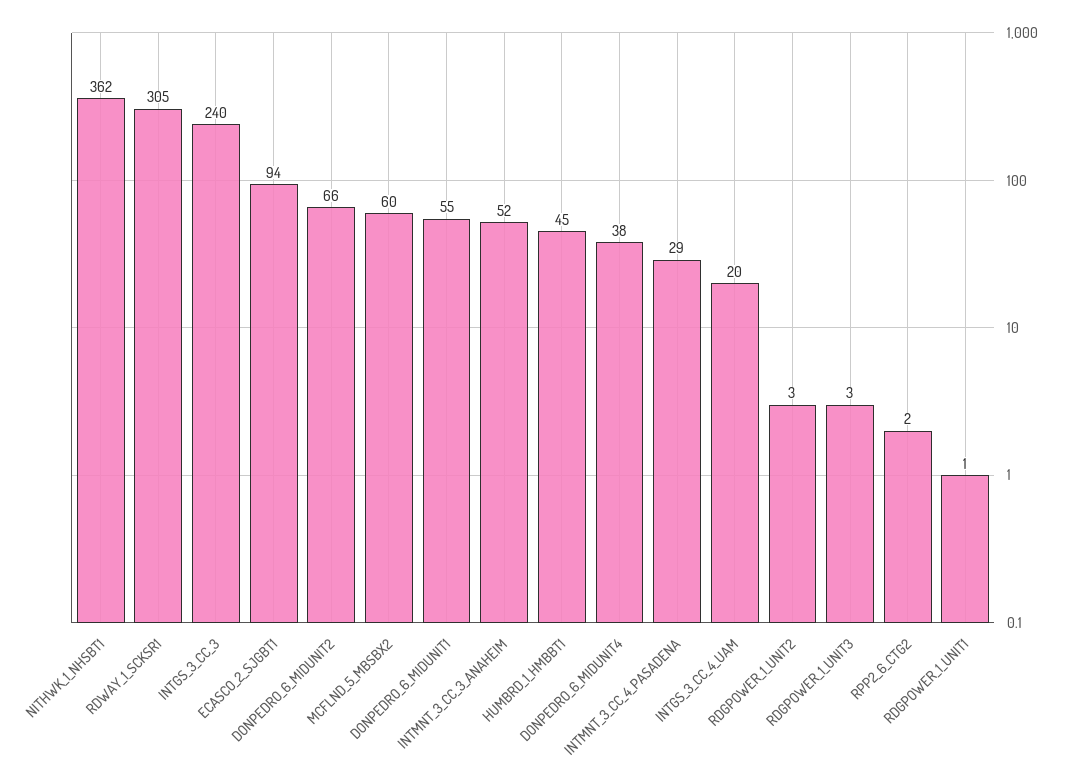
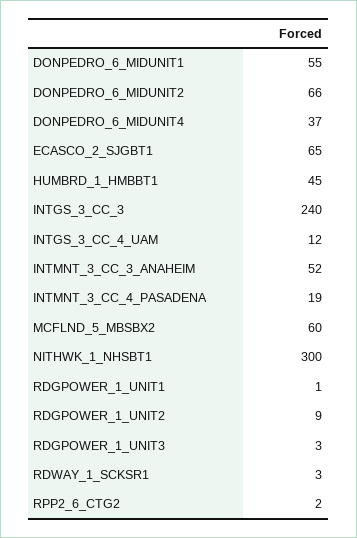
NITHWK_1_NHSBT1: 362 -> 300
RDWAY_1_SCKSR1: 305 -> 3
ECASCO_2_SJGBT1: 94 -> 65
DONPEDRO_6_MIDUNIT4: 38 -> 37
INTMNT_3_CC_4_PASADENA: 29 -> 19
INTGS_3_CC_4_UAM: 20 -> 12
RDGPOWER_1_UNIT2: 3 -> 9

